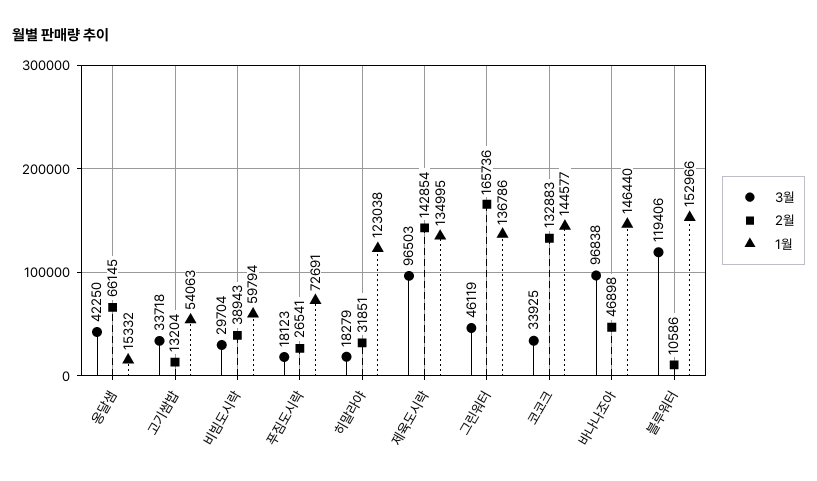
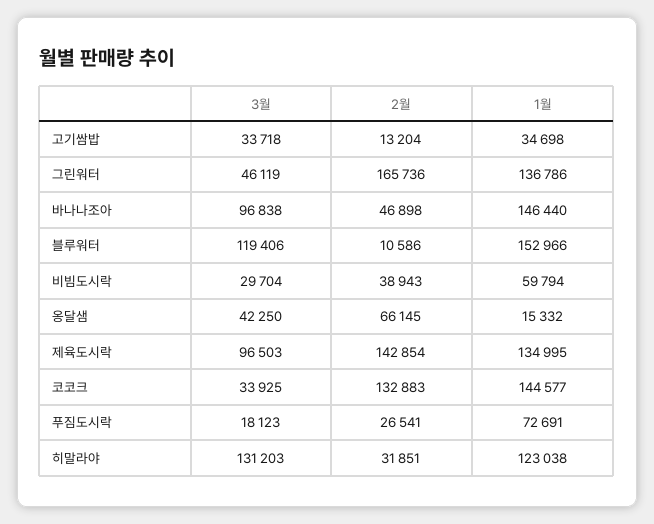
1월, 고기쌈밥: 54063 -> 34698
3월, 히말라야: 18279 -> 131203

